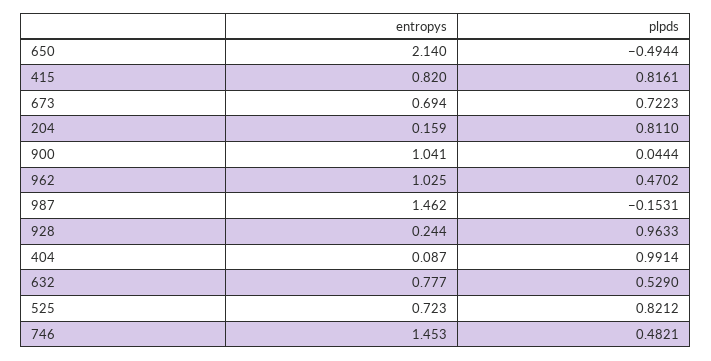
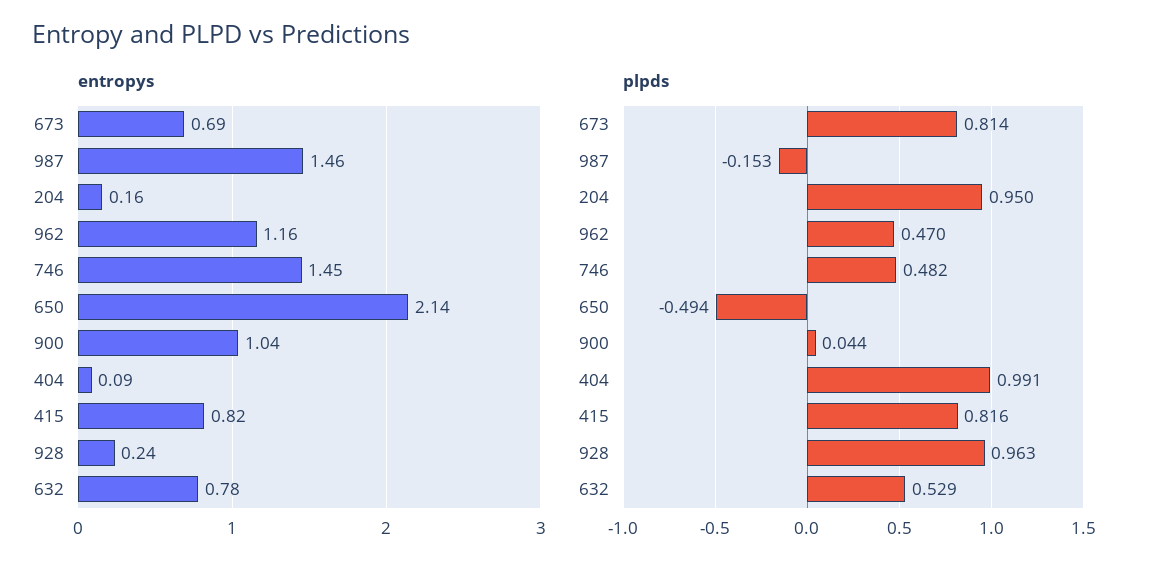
plpds, 673: 0.7223 -> 0.814
plpds, 204: 0.811 -> 0.95
entropys, 962: 1.025 -> 1.16
entropys, 525: 0.723 -> none
plpds, 525: 0.8212 -> none

